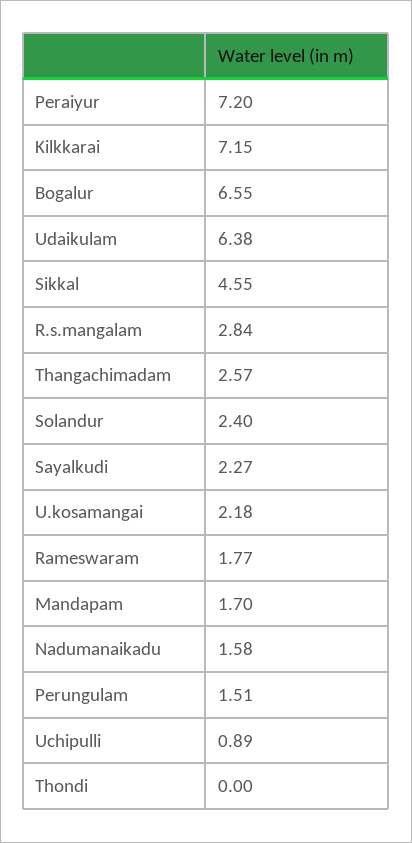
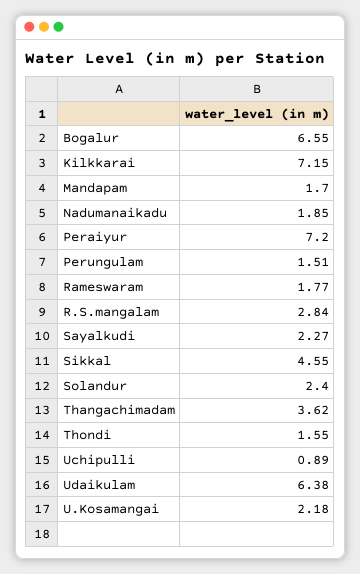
Thangachimadam: 2.57 -> 3.62
Nadumanaikadu: 1.58 -> 1.85
Thondi: 0 -> 1.55

